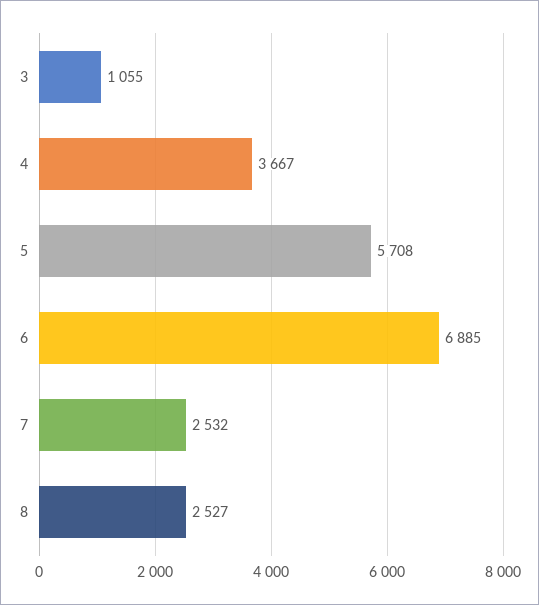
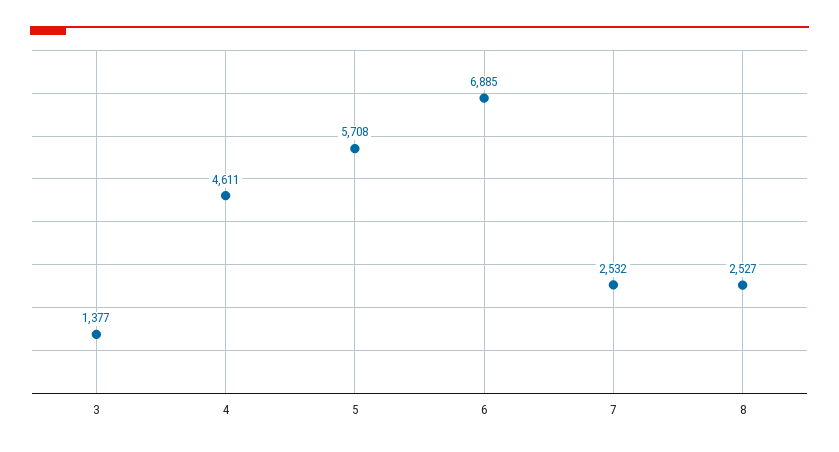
3: 1055 -> 1377
4: 3667 -> 4611

